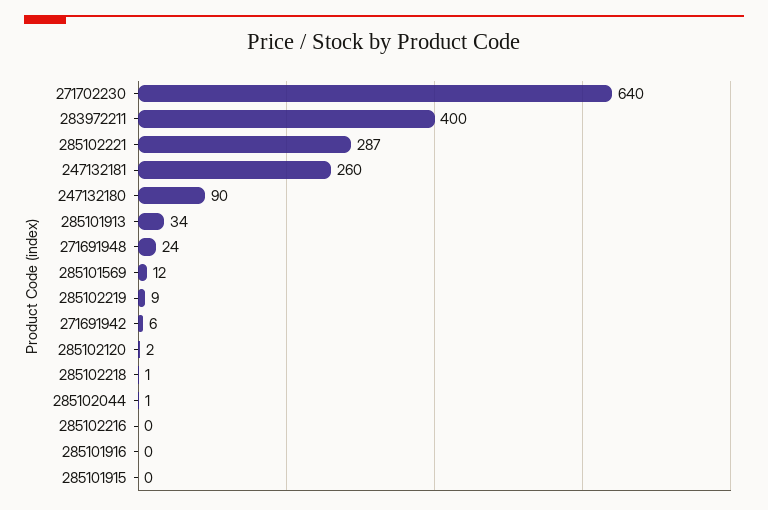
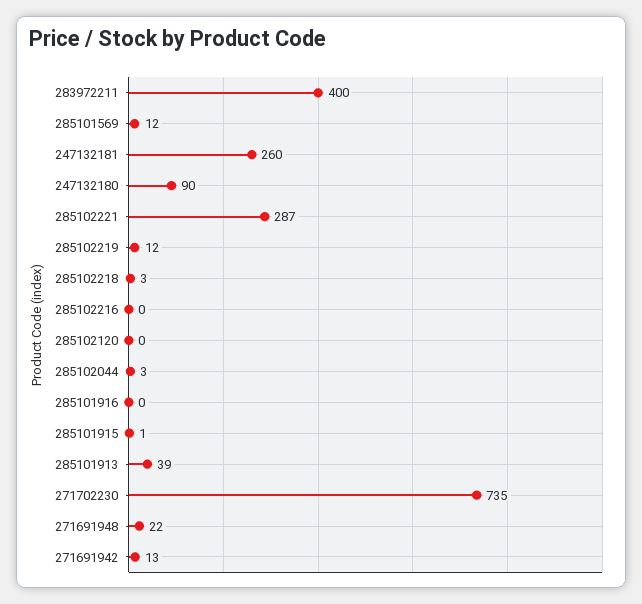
271702230: 640 -> 735
285101913: 34 -> 39
271691948: 24 -> 22
285102219: 9 -> 12
271691942: 6 -> 13
285102120: 2 -> 0
285102218: 1 -> 3
285102044: 1 -> 3
285101915: 0 -> 1

